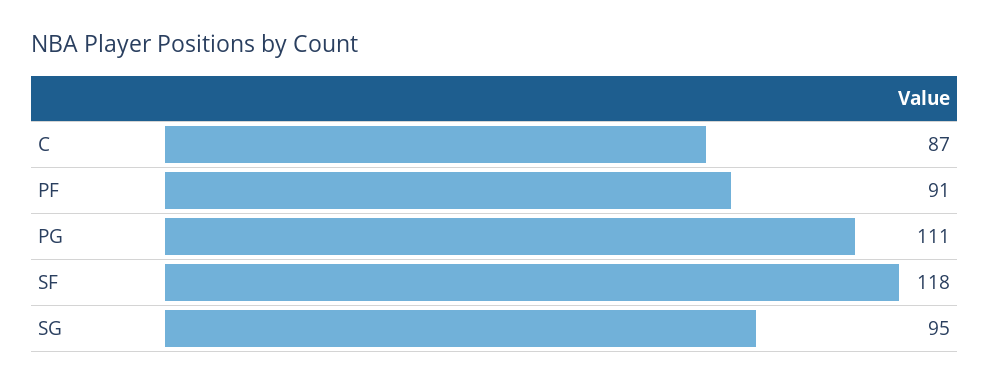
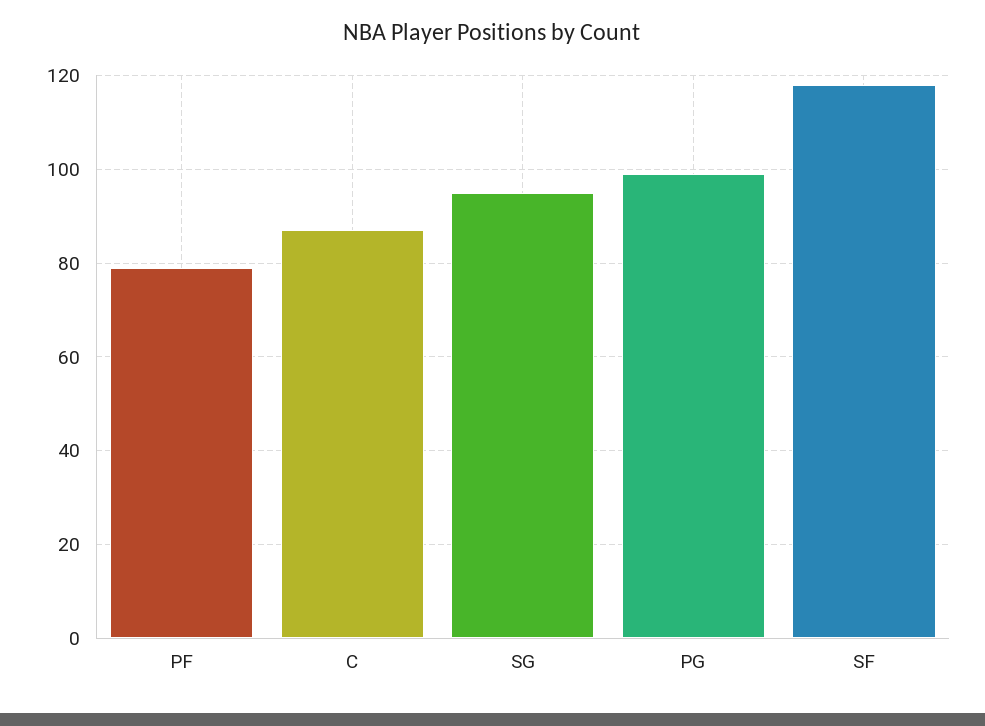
PF: 91 -> 80
PG: 111 -> 100

